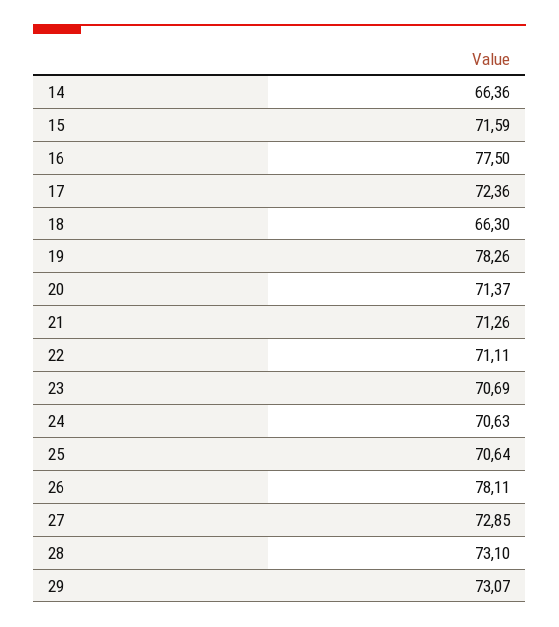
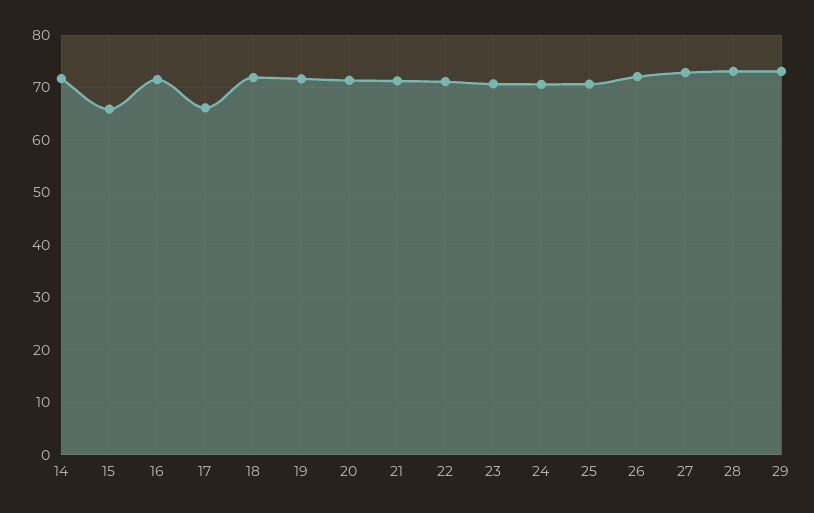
14: 66.36 -> 72
15: 71.59 -> 66
16: 77.5 -> 72
17: 72.36 -> 66
18: 66.3 -> 72
19: 78.26 -> 72
26: 78.11 -> 72

